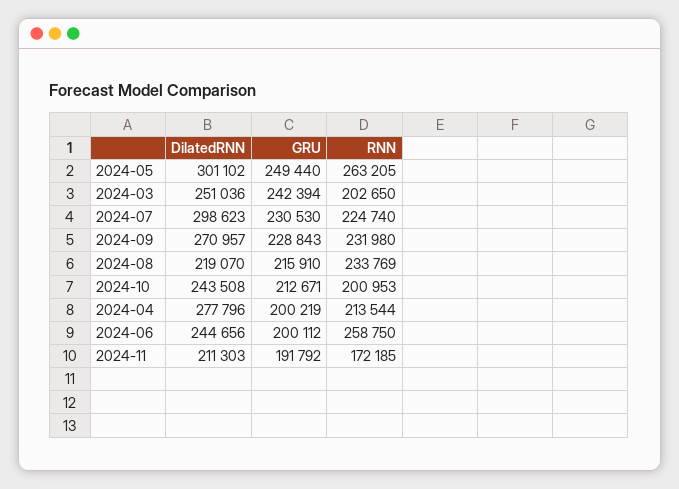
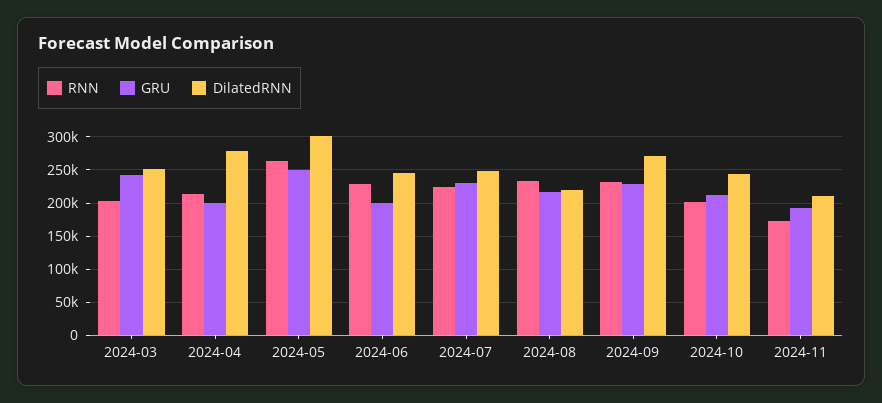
DilatedRNN, 2024-07: 298623 -> 250000
RNN, 2024-06: 258750 -> 230000

